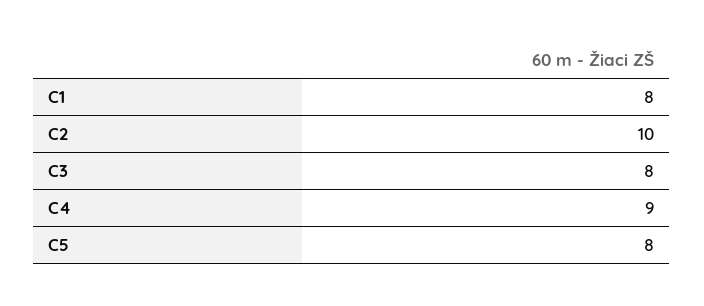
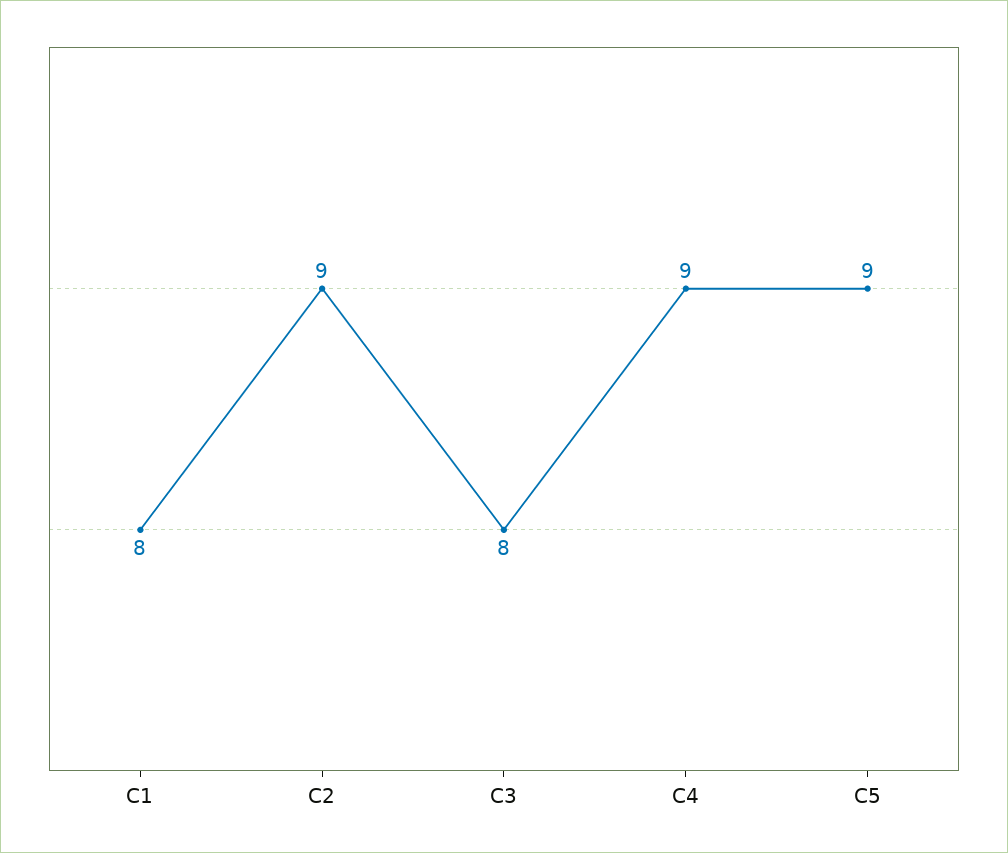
C2: 10 -> 9
C5: 8 -> 9

